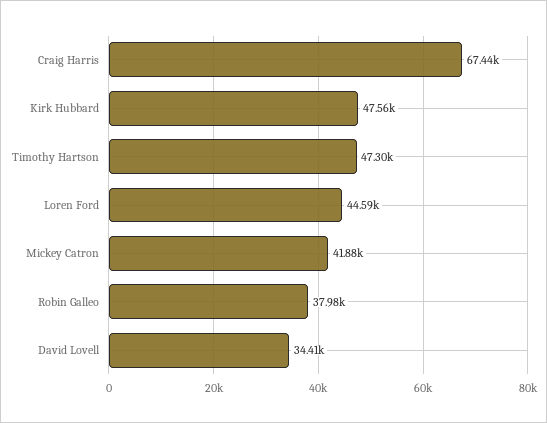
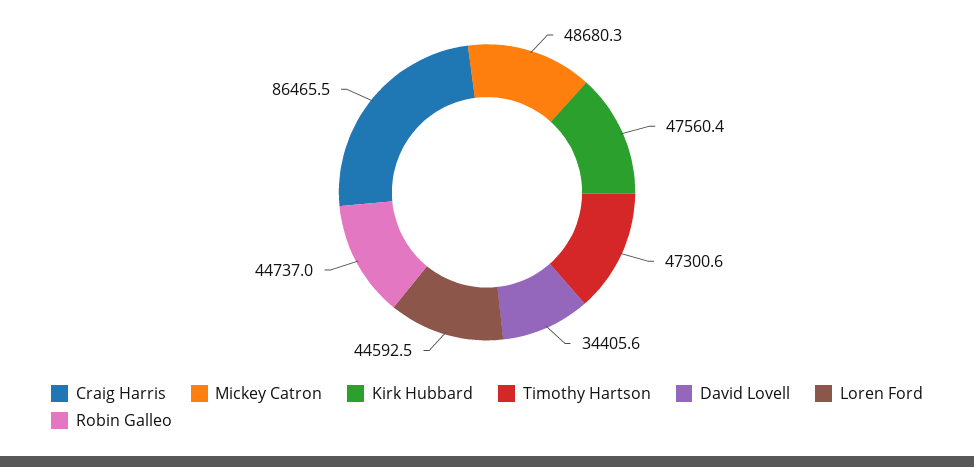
Craig Harris: 67440 -> 86465.5
Mickey Catron: 41880 -> 48680.3
Robin Galleo: 37980 -> 44737

